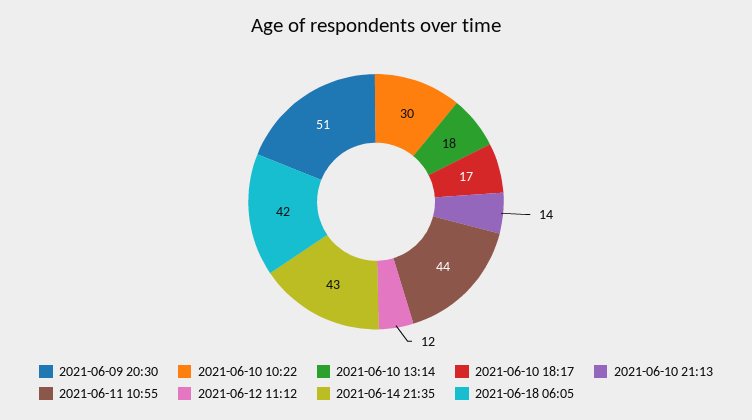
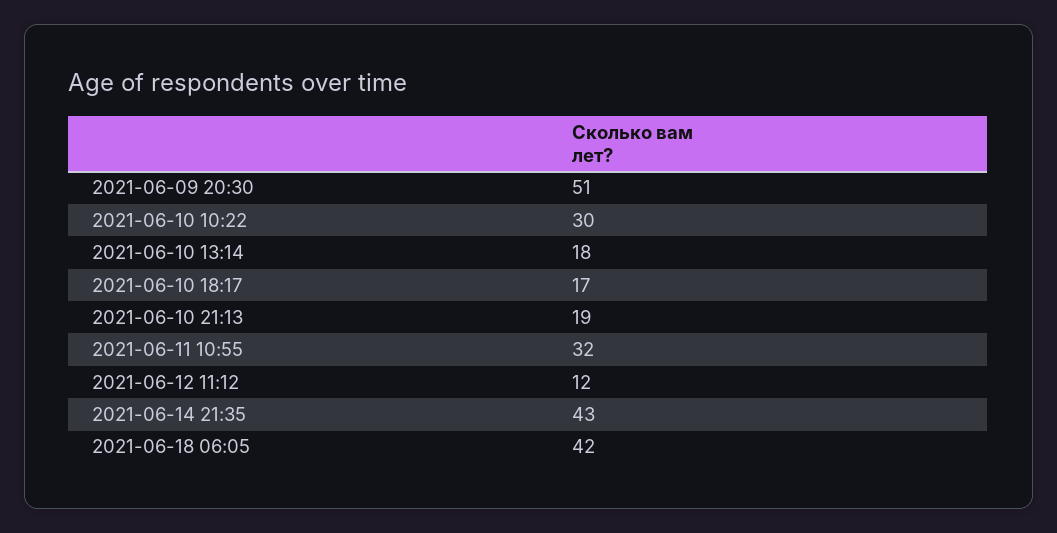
2021-06-10 21:13: 14 -> 19
2021-06-11 10:55: 44 -> 32

